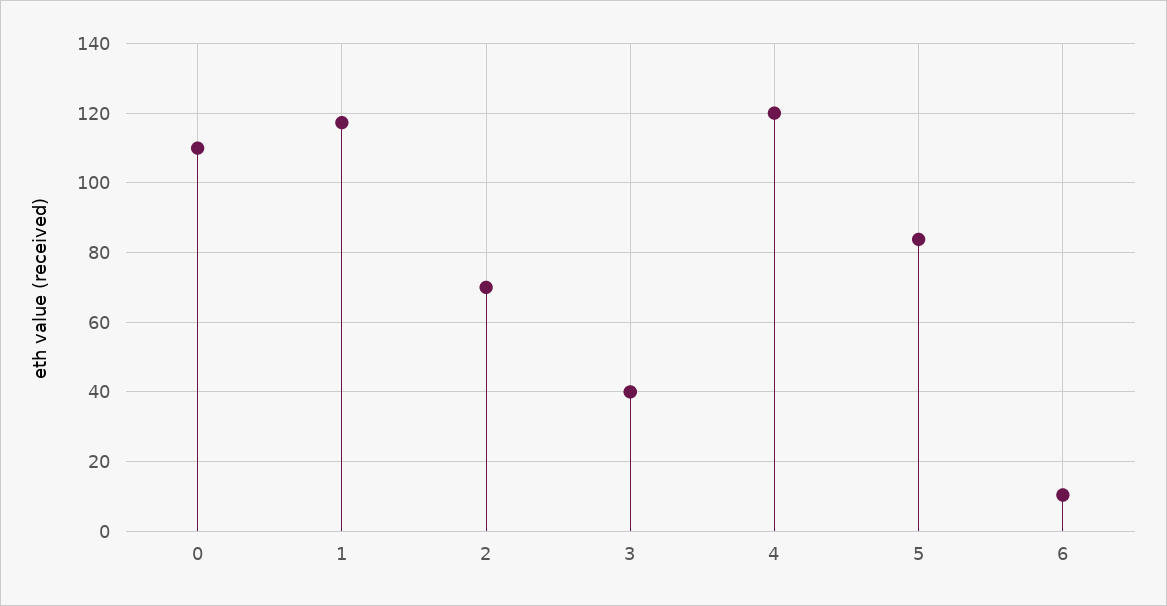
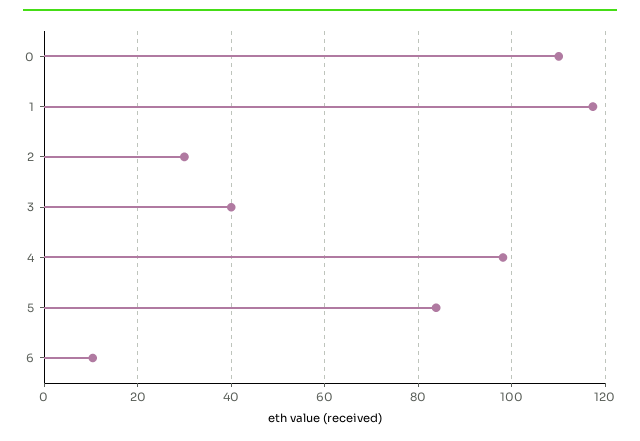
2: 70 -> 30
4: 120 -> 98

